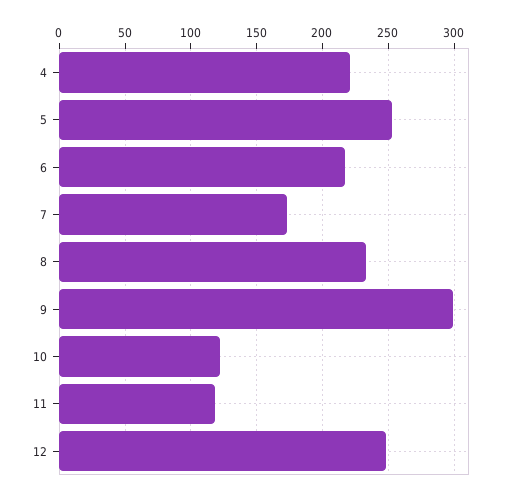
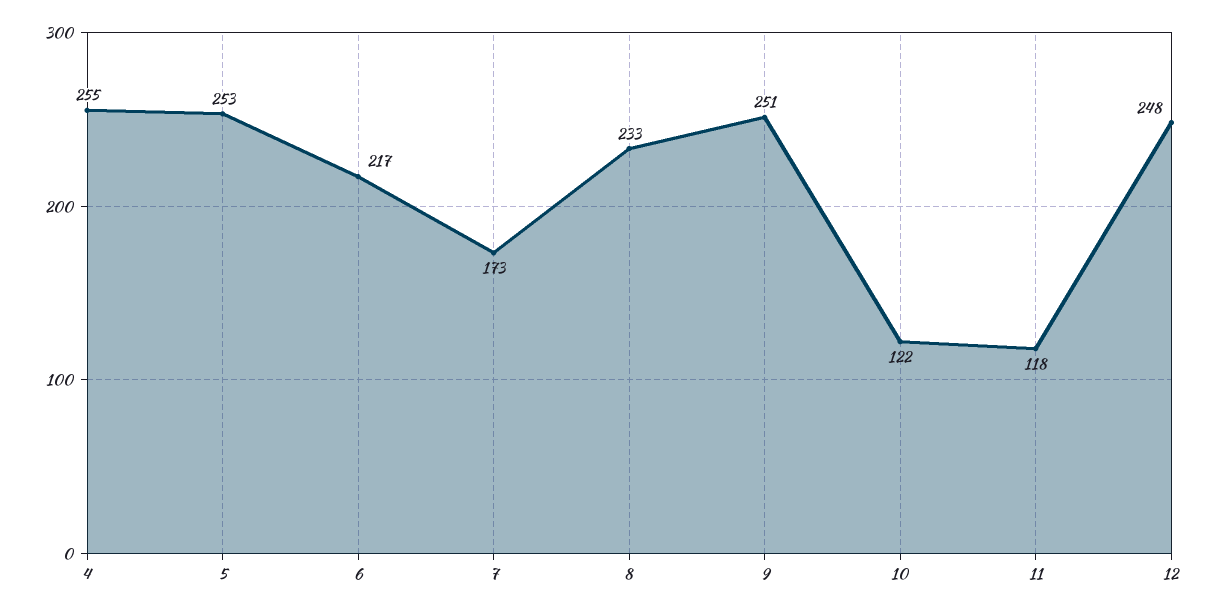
4: 220 -> 255
9: 300 -> 251

